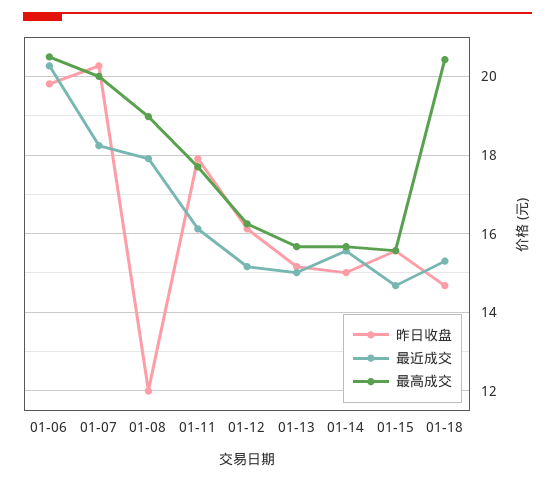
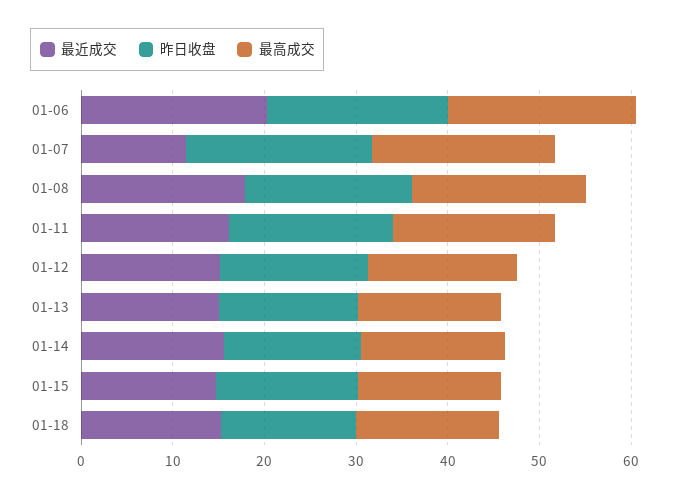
最近成交, 01-07: 18.2 -> 12
昨日收盘, 01-08: 12 -> 18
最高成交, 01-18: 20.4 -> 16

